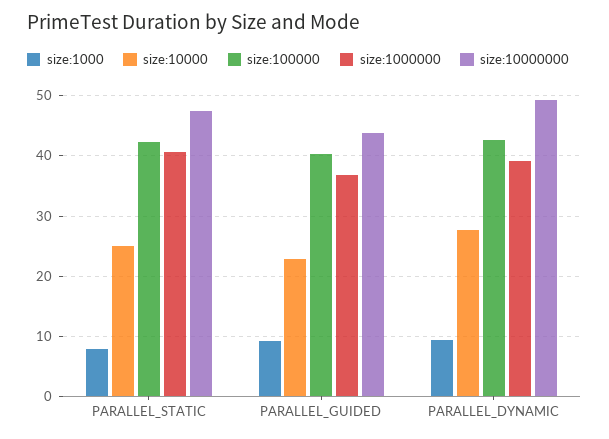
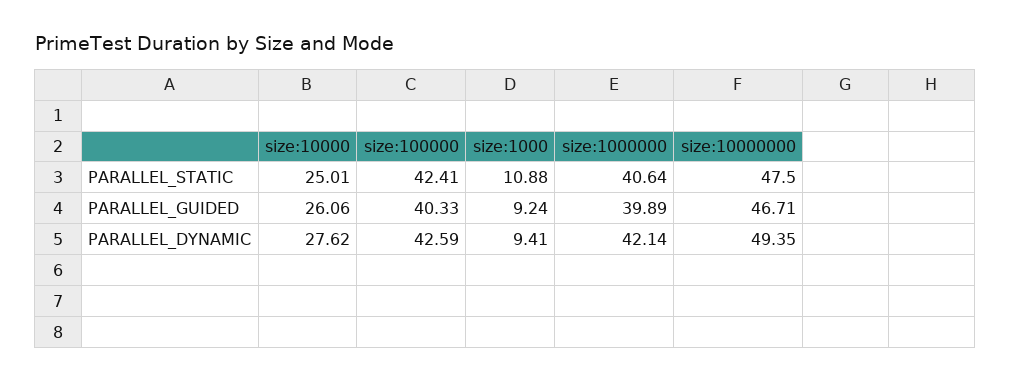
size:1000, PARALLEL_STATIC: 8 -> 10.88
size:10000, PARALLEL_GUIDED: 23 -> 26.06
size:1000000, PARALLEL_GUIDED: 37 -> 39.89
size:10000000, PARALLEL_GUIDED: 44 -> 46.71
size:1000000, PARALLEL_DYNAMIC: 39 -> 42.14

